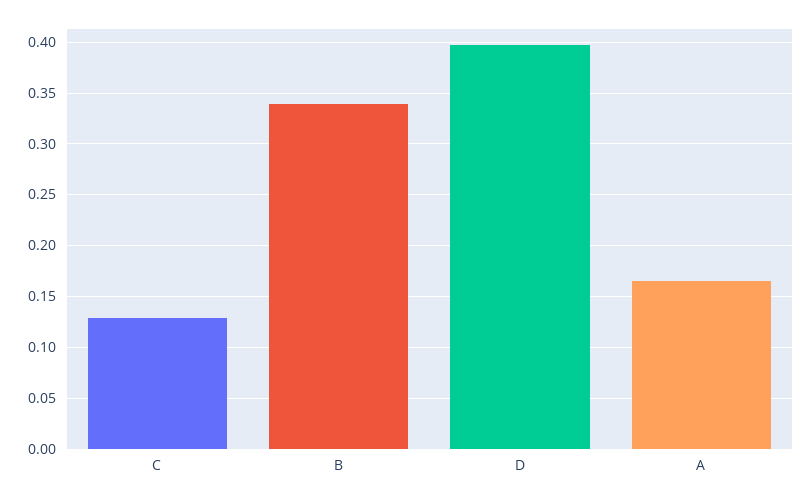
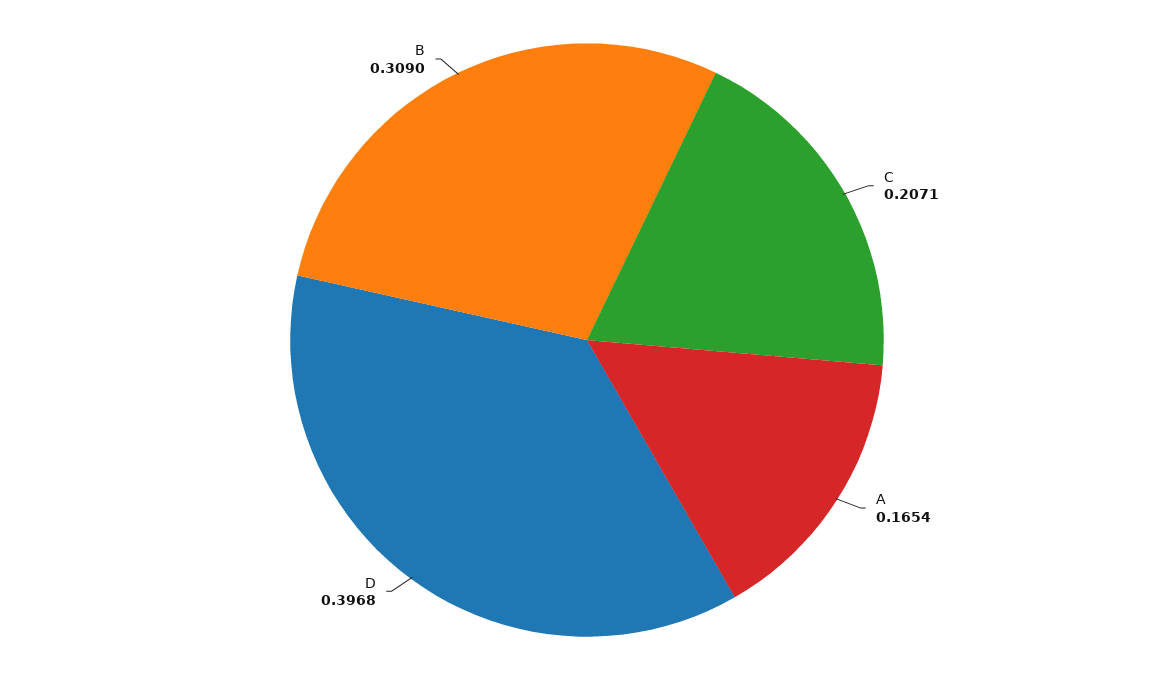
C: 0.13 -> 0.2071
B: 0.34 -> 0.309

